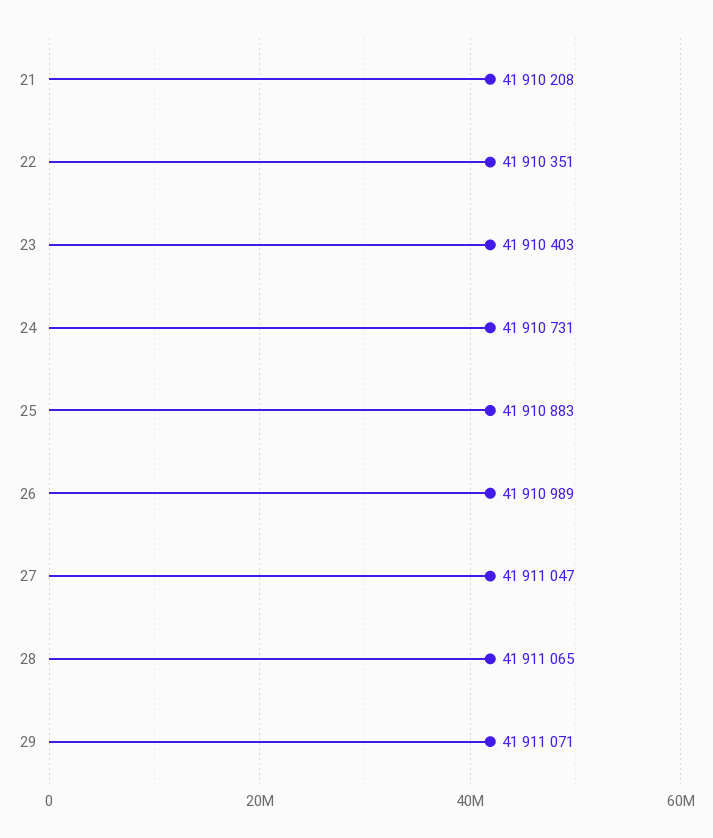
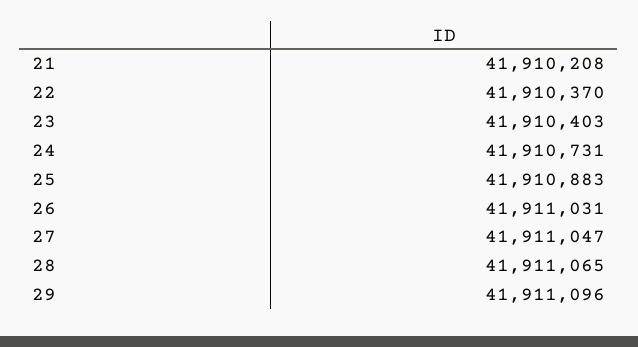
22: 41910351 -> 41910370
26: 41910989 -> 41911031
29: 41911071 -> 41911096

